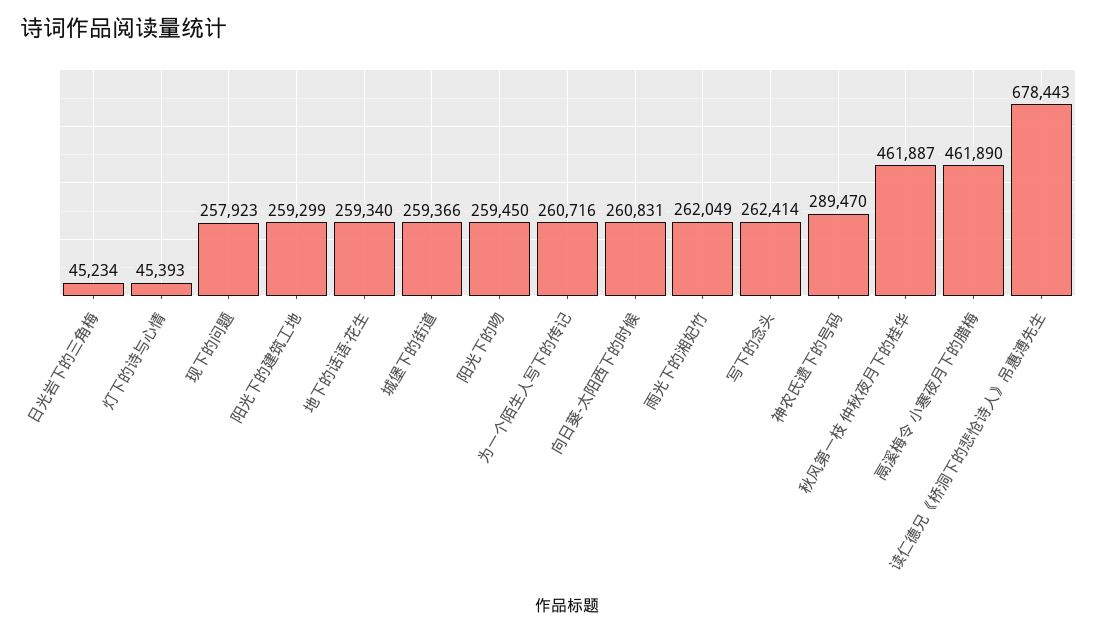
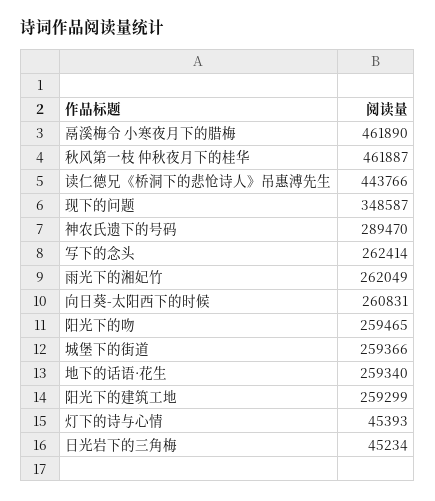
现下的问题: 257923 -> 348587
阳光下的吻: 259450 -> 259465
为一个陌生人写下的传记: 260716 -> none
读仁德兄《桥洞下的悲怆诗人》吊惠溥先生: 678443 -> 443766

